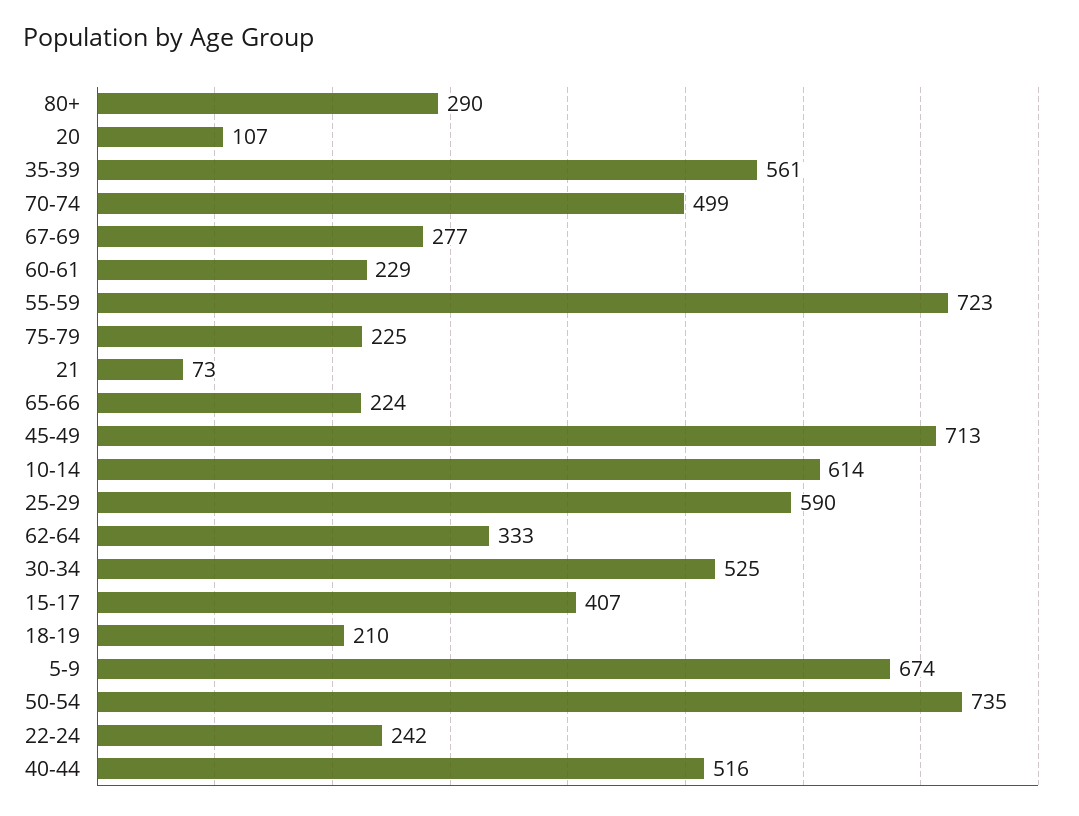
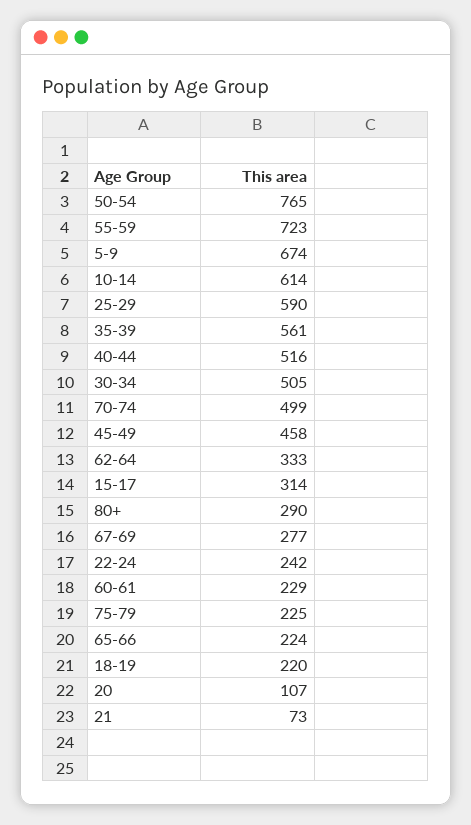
45-49: 713 -> 458
30-34: 525 -> 505
15-17: 407 -> 314
18-19: 210 -> 220
50-54: 735 -> 765

